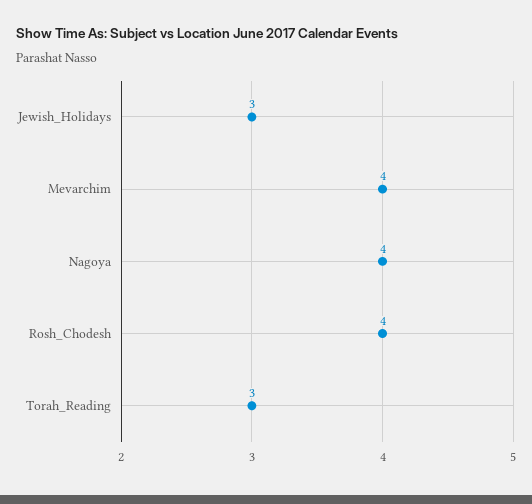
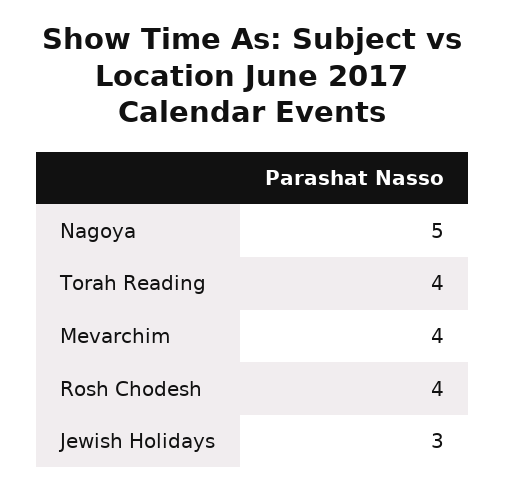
Nagoya: 4 -> 5
Torah_Reading: 3 -> 4

